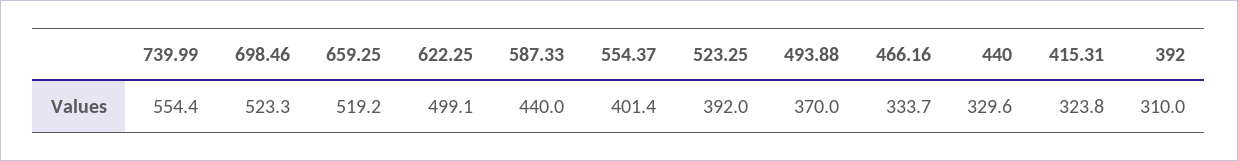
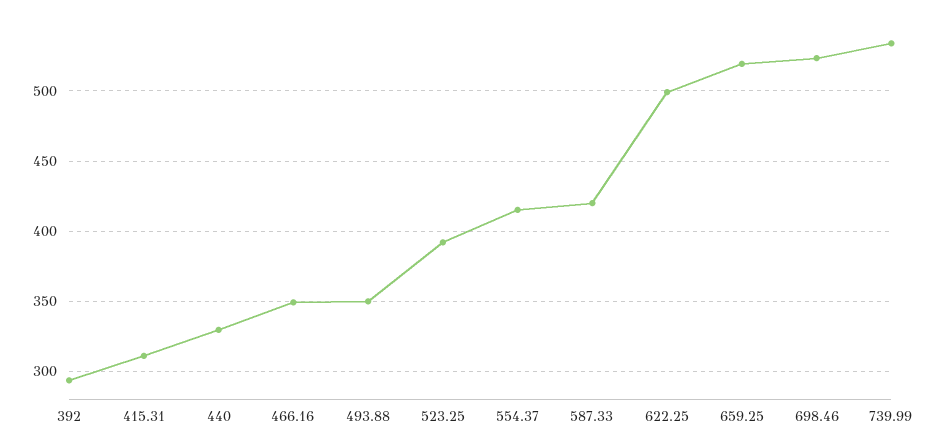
739.99: 554.4 -> 535
587.33: 440 -> 420
554.37: 401.4 -> 415
493.88: 370 -> 350
466.16: 333.7 -> 350
415.31: 323.8 -> 310
392: 310 -> 295

